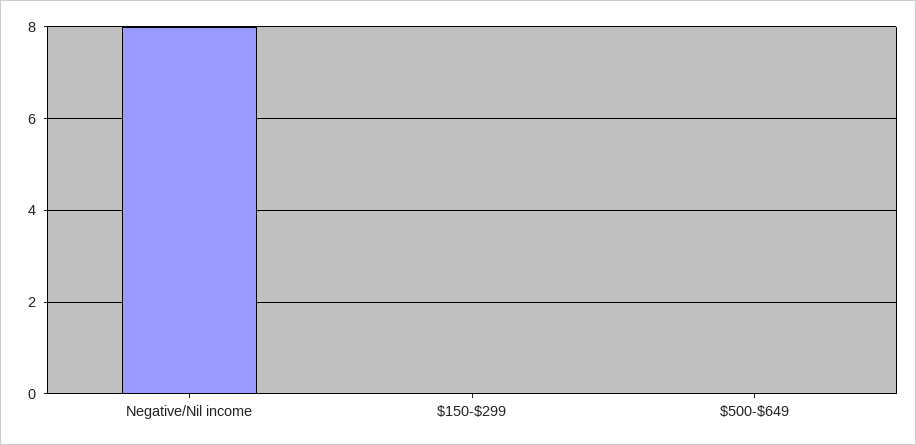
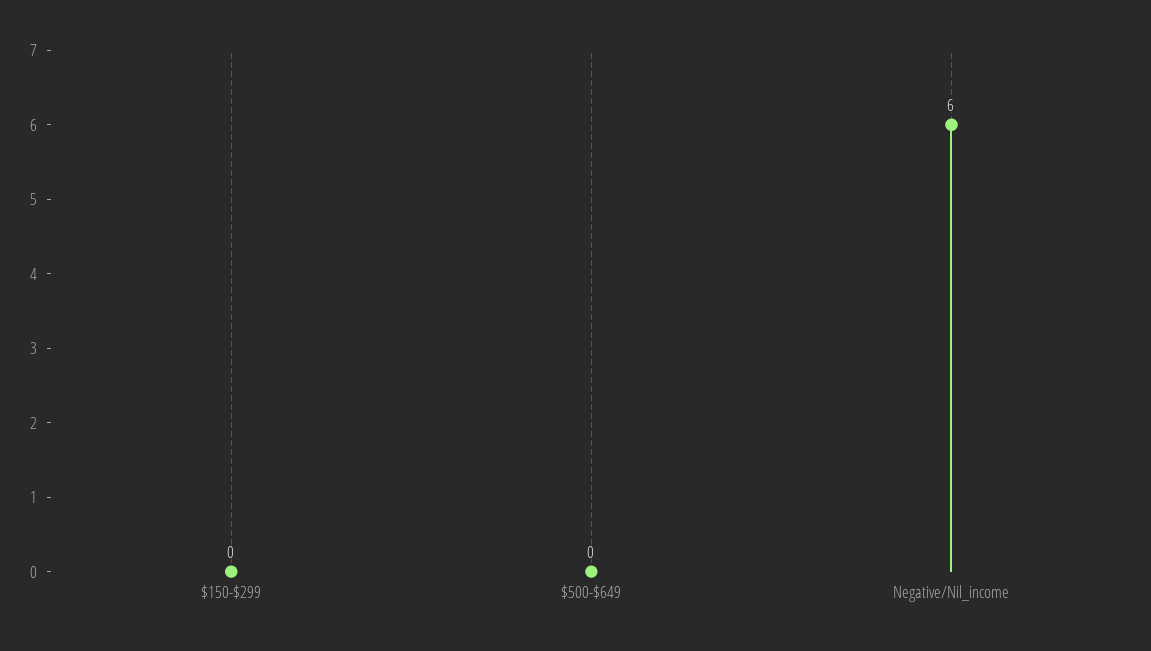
Negative/Nil income: 8 -> 6

